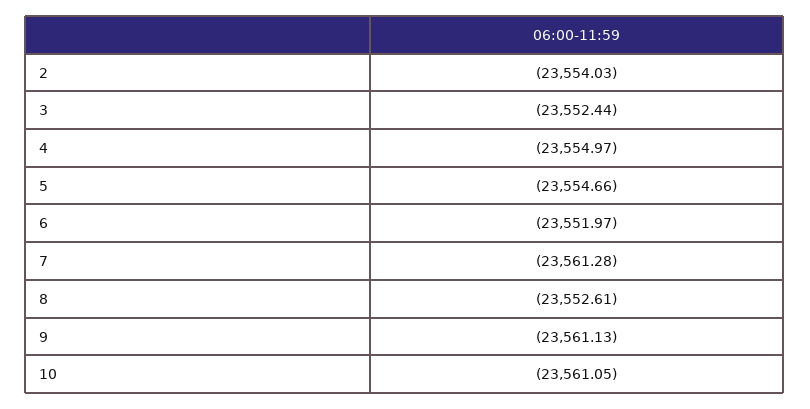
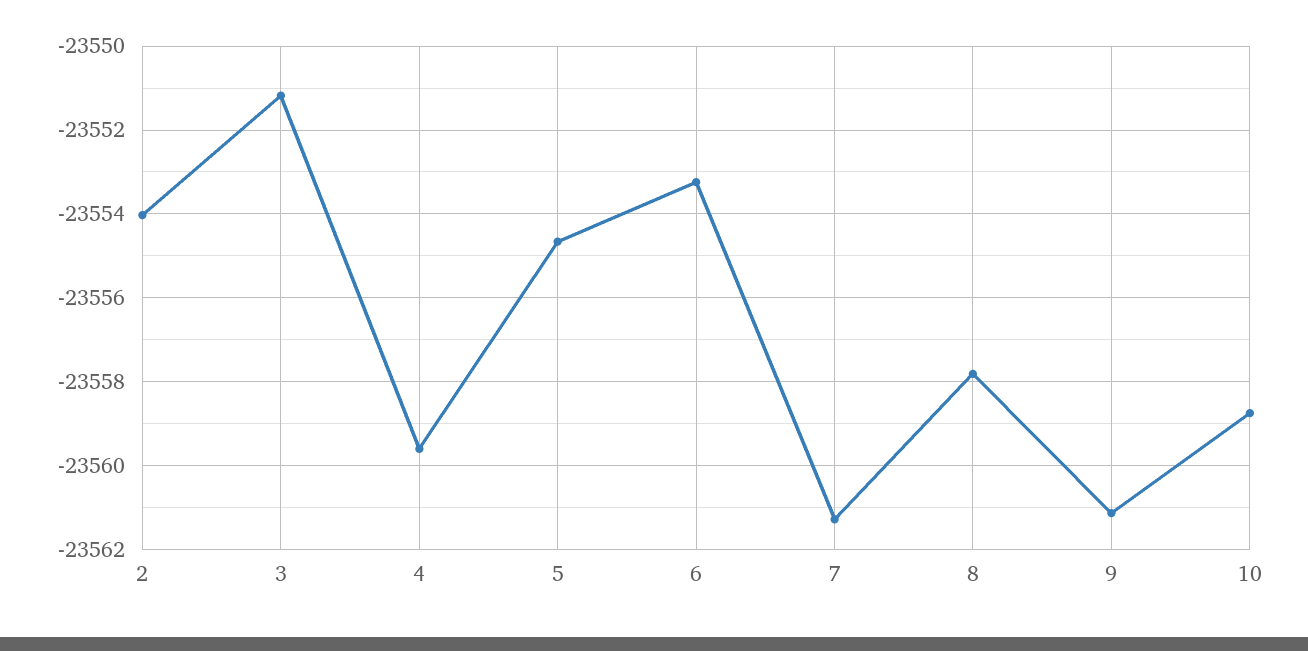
3: -23552.44 -> -23551.2
4: -23554.97 -> -23559.6
6: -23551.97 -> -23553.2
8: -23552.61 -> -23557.8
10: -23561.05 -> -23558.8

